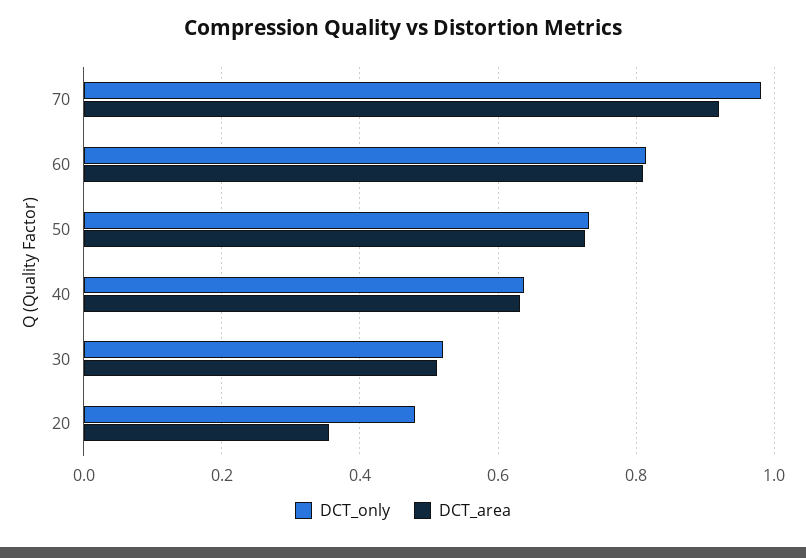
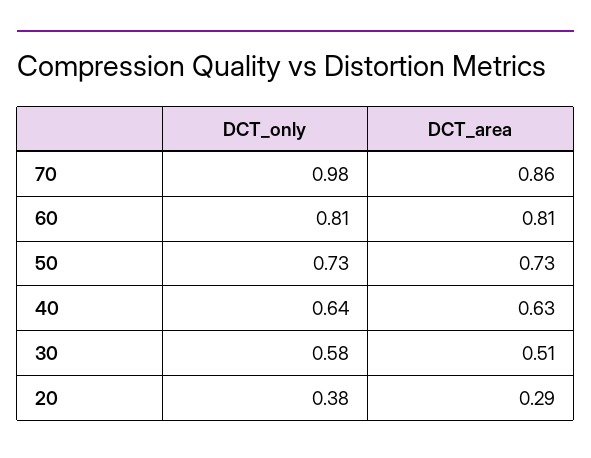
DCT_area, 70: 0.92 -> 0.86
DCT_only, 30: 0.52 -> 0.58
DCT_only, 20: 0.48 -> 0.38
DCT_area, 20: 0.36 -> 0.29

